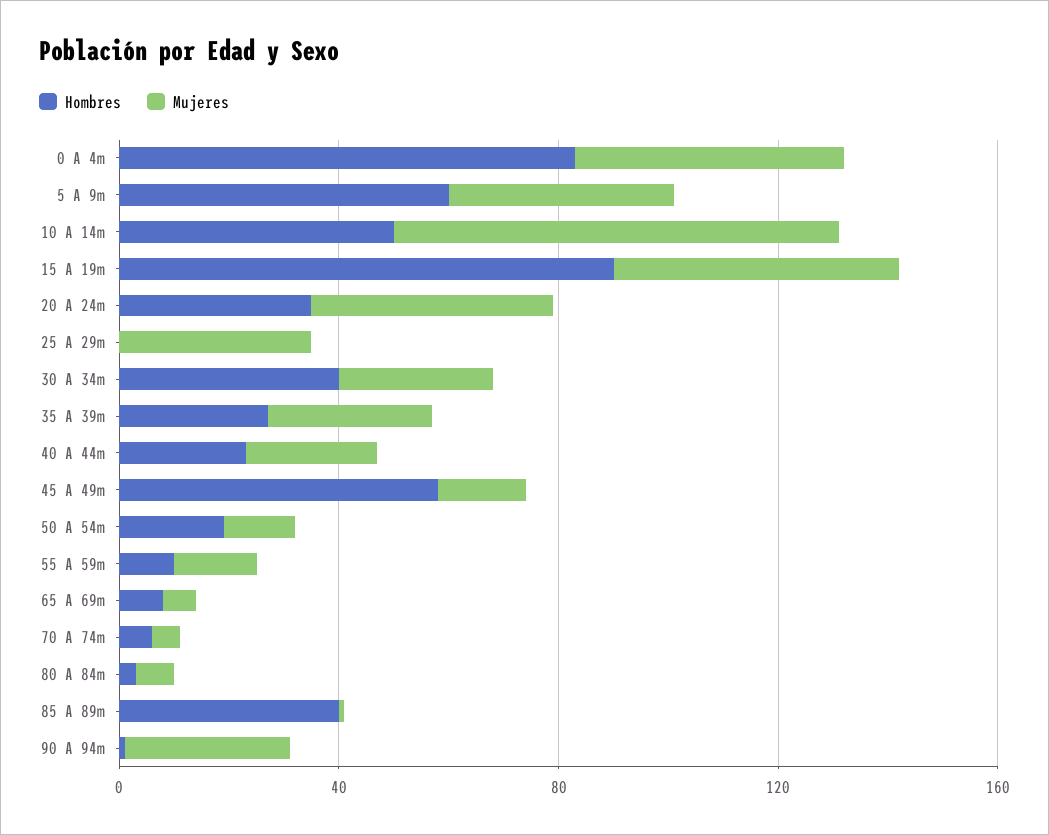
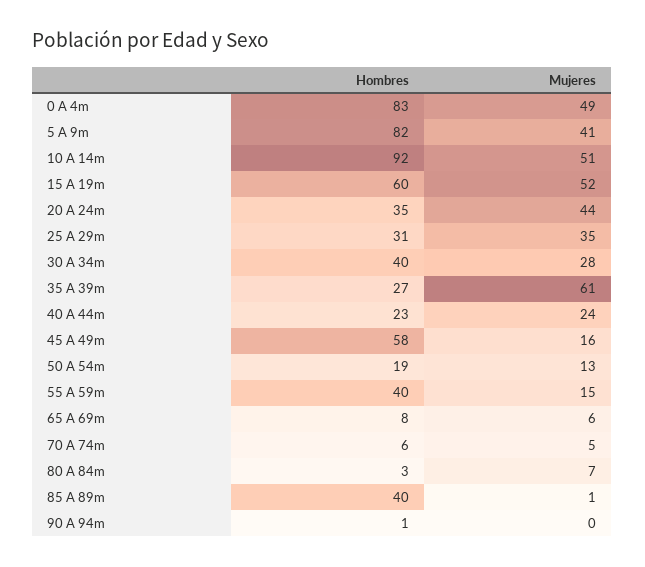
Hombres, 5 A 9m: 60 -> 82
Hombres, 10 A 14m: 50 -> 92
Mujeres, 10 A 14m: 80 -> 51
Hombres, 15 A 19m: 90 -> 60
Hombres, 25 A 29m: 0 -> 31
Mujeres, 35 A 39m: 30 -> 61
Hombres, 55 A 59m: 10 -> 40
Mujeres, 90 A 94m: 30 -> 0

